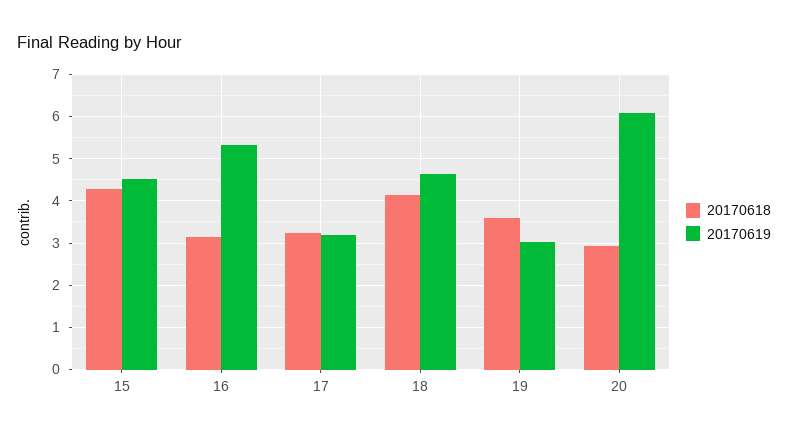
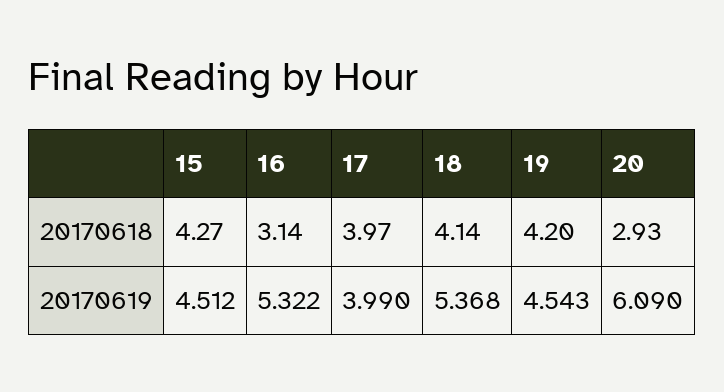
20170618, 17: 3.2 -> 3.97
20170619, 17: 3.2 -> 3.99
20170619, 18: 4.6 -> 5.368
20170618, 19: 3.6 -> 4.2
20170619, 19: 3 -> 4.543

